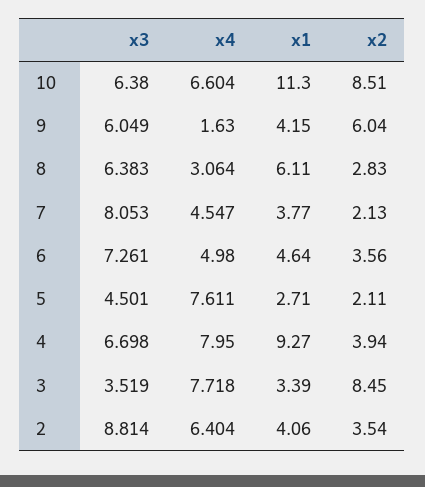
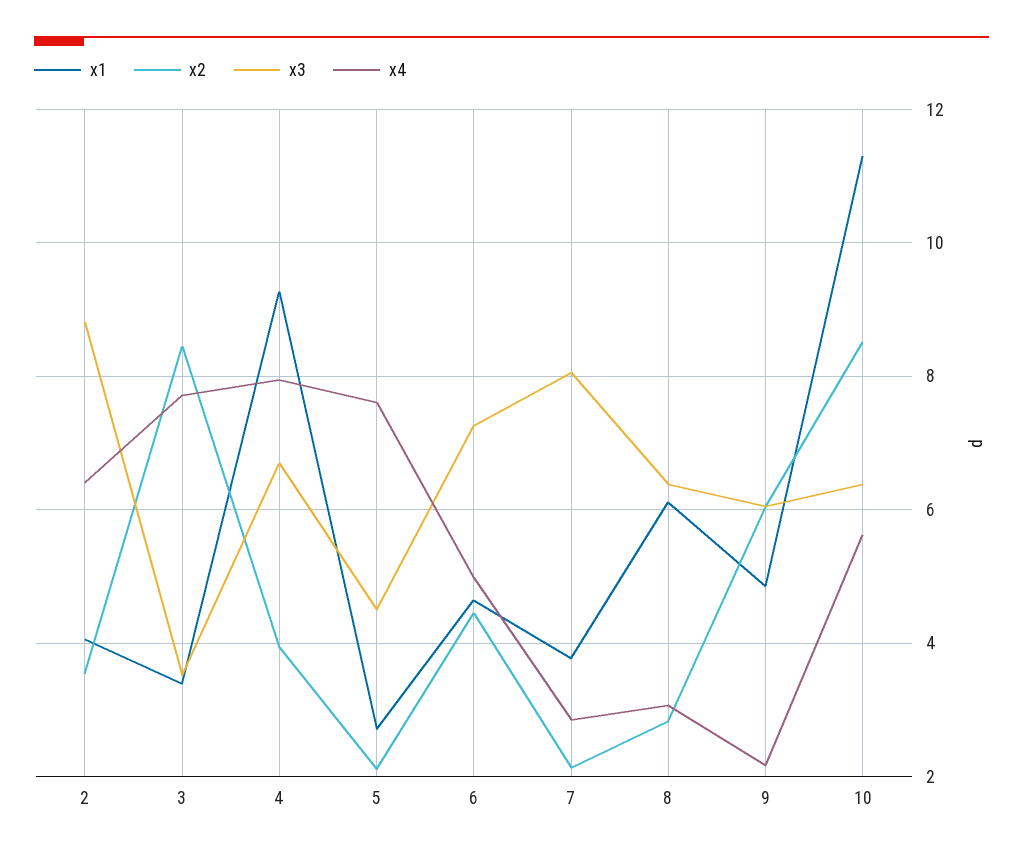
x4, 10: 6.604 -> 5.6
x4, 9: 1.63 -> 2.2
x1, 9: 4.15 -> 4.8
x4, 7: 4.547 -> 2.8
x2, 6: 3.56 -> 4.4

